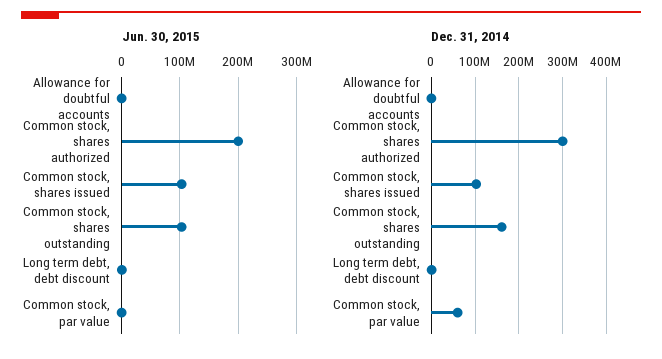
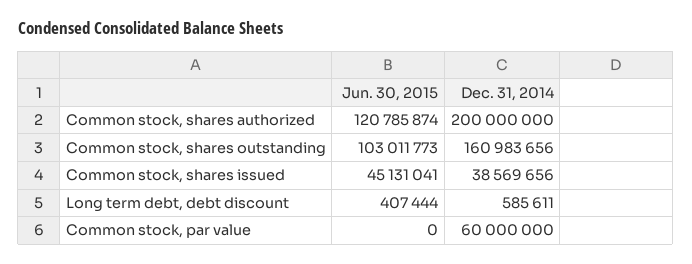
Jun. 30, 2015, Allowance for doubtful accounts: 0 -> none
Jun. 30, 2015, Common stock, shares authorized: 200000000 -> 120785874
Jun. 30, 2015, Common stock, shares issued: 100000000 -> 45131041
Dec. 31, 2014, Allowance for doubtful accounts: 0 -> none
Dec. 31, 2014, Common stock, shares authorized: 300000000 -> 200000000
Dec. 31, 2014, Common stock, shares issued: 100000000 -> 38569656

